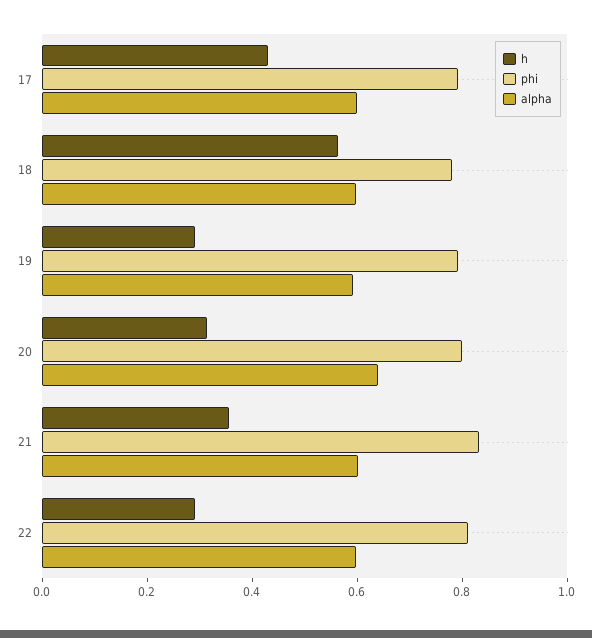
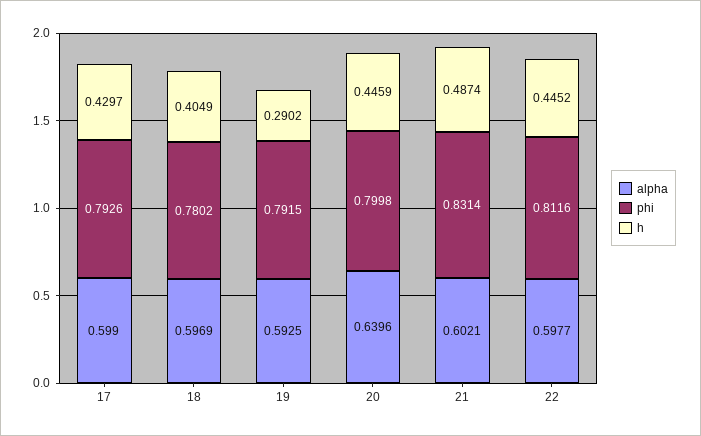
h, 18: 0.55 -> 0.4049
h, 20: 0.3 -> 0.4459
h, 21: 0.35 -> 0.4874
h, 22: 0.3 -> 0.4452

